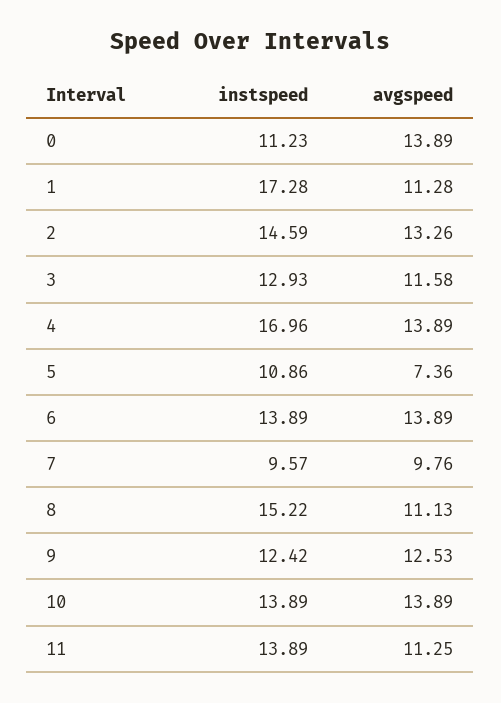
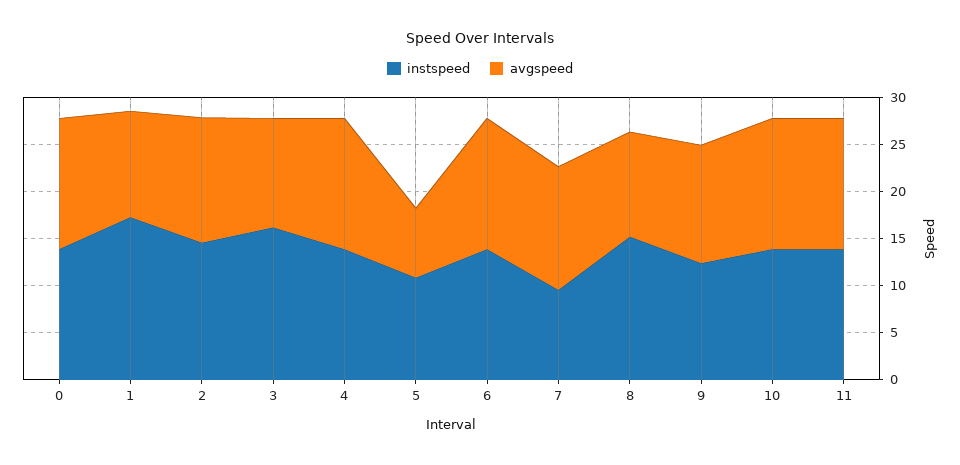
instspeed, 0: 11.23 -> 14
instspeed, 3: 12.93 -> 16
instspeed, 4: 16.96 -> 14
avgspeed, 7: 9.76 -> 13
avgspeed, 11: 11.25 -> 14

